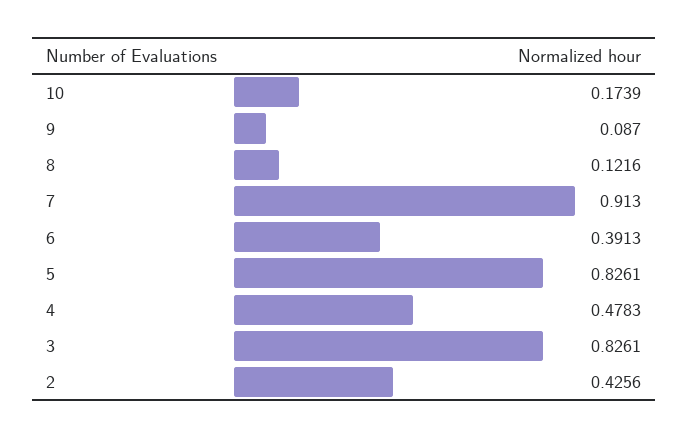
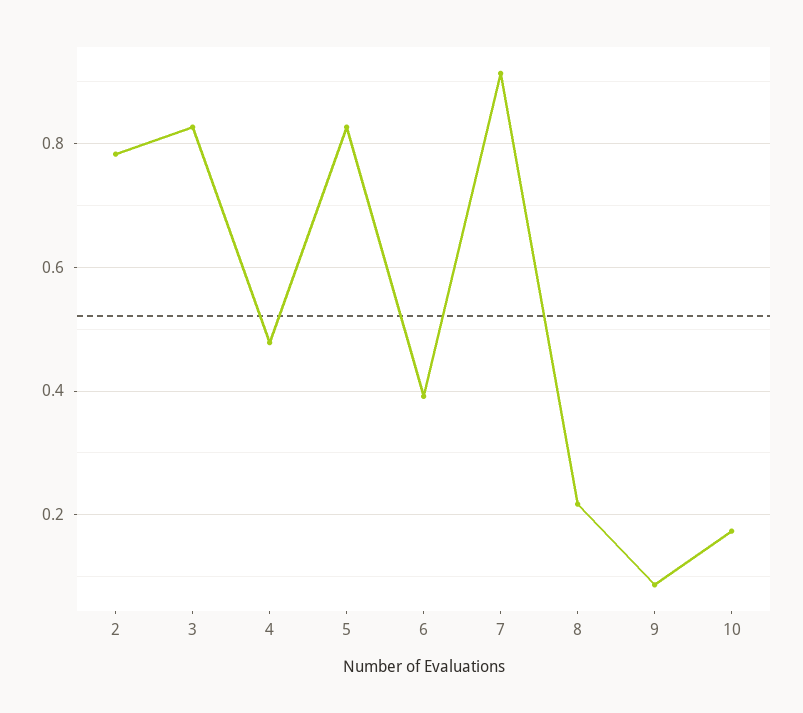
8: 0.1216 -> 0.22
2: 0.4256 -> 0.78

